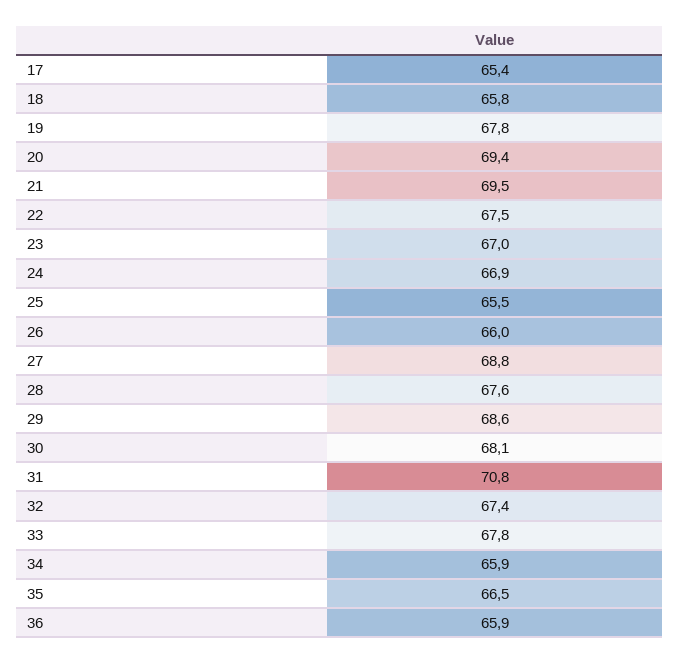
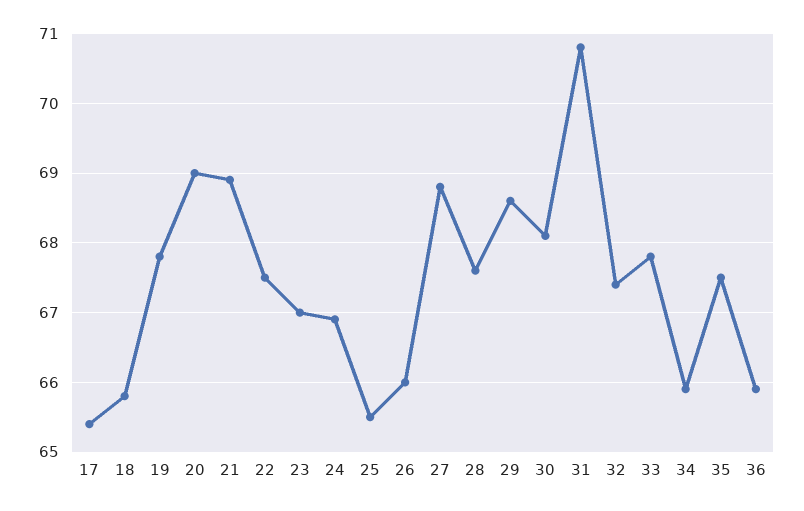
20: 69.4 -> 69
21: 69.5 -> 68.9
35: 66.5 -> 67.5

